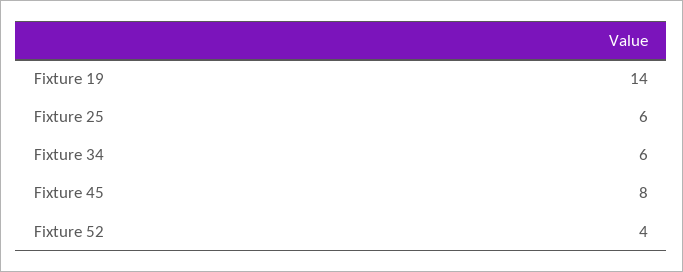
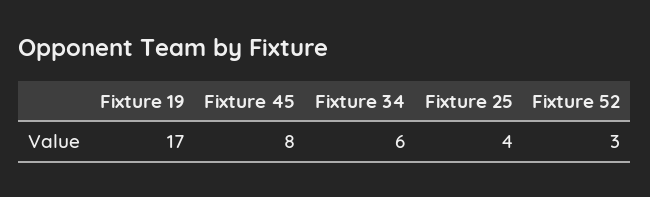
Fixture 19: 14 -> 17
Fixture 25: 6 -> 4
Fixture 52: 4 -> 3

